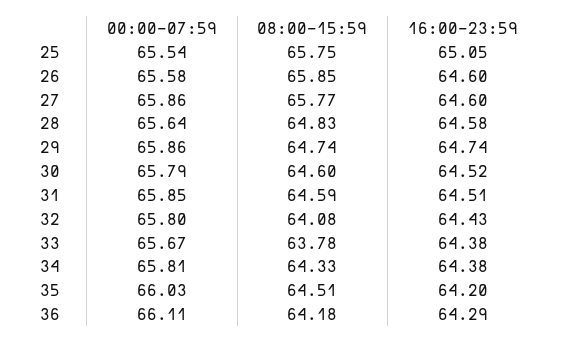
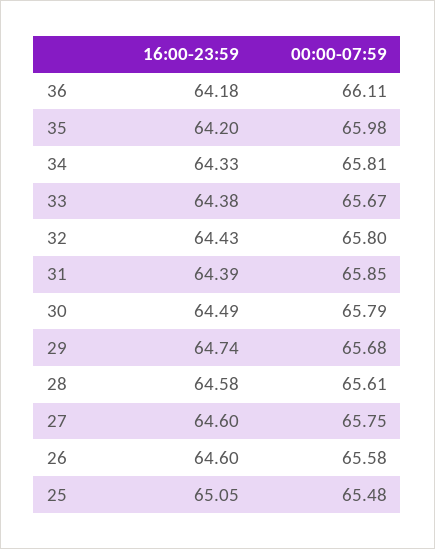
00:00-07:59, 25: 65.54 -> 65.48
08:00-15:59, 25: 65.75 -> none
08:00-15:59, 26: 65.85 -> none
00:00-07:59, 27: 65.86 -> 65.75
08:00-15:59, 27: 65.77 -> none
00:00-07:59, 28: 65.64 -> 65.61
08:00-15:59, 28: 64.83 -> none
00:00-07:59, 29: 65.86 -> 65.68
08:00-15:59, 29: 64.74 -> none
08:00-15:59, 30: 64.6 -> none
16:00-23:59, 30: 64.52 -> 64.49
08:00-15:59, 31: 64.59 -> none
16:00-23:59, 31: 64.51 -> 64.39
08:00-15:59, 32: 64.08 -> none
08:00-15:59, 33: 63.78 -> none
08:00-15:59, 34: 64.33 -> none
16:00-23:59, 34: 64.38 -> 64.33
00:00-07:59, 35: 66.03 -> 65.98
08:00-15:59, 35: 64.51 -> none
08:00-15:59, 36: 64.18 -> none
16:00-23:59, 36: 64.29 -> 64.18

